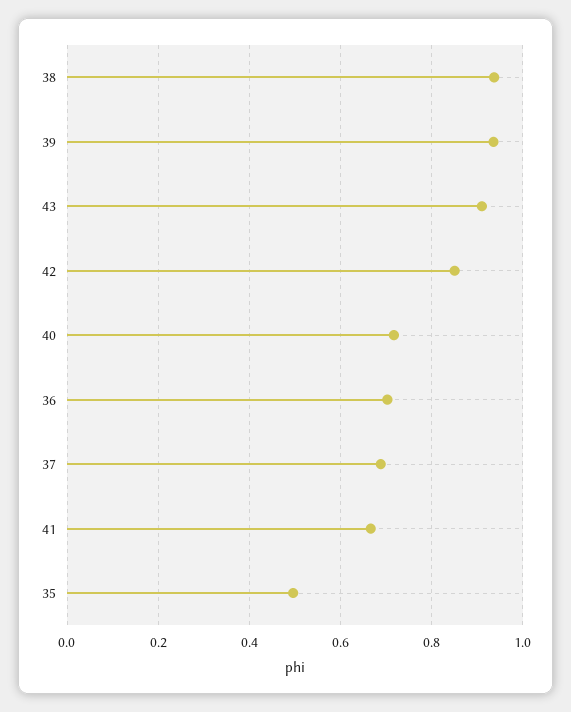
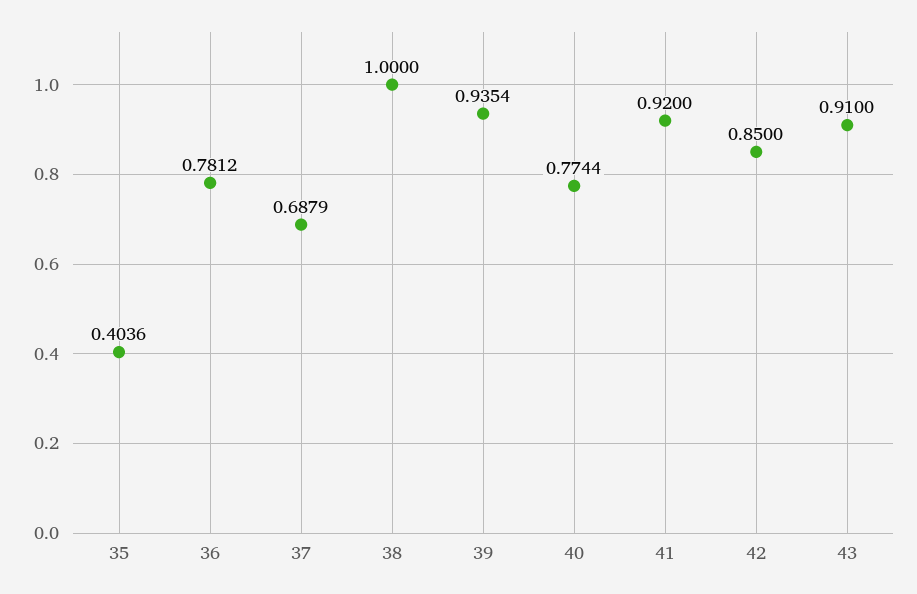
38: 0.94 -> 1
40: 0.72 -> 0.7744
36: 0.7 -> 0.7812
41: 0.66 -> 0.92
35: 0.5 -> 0.4036

